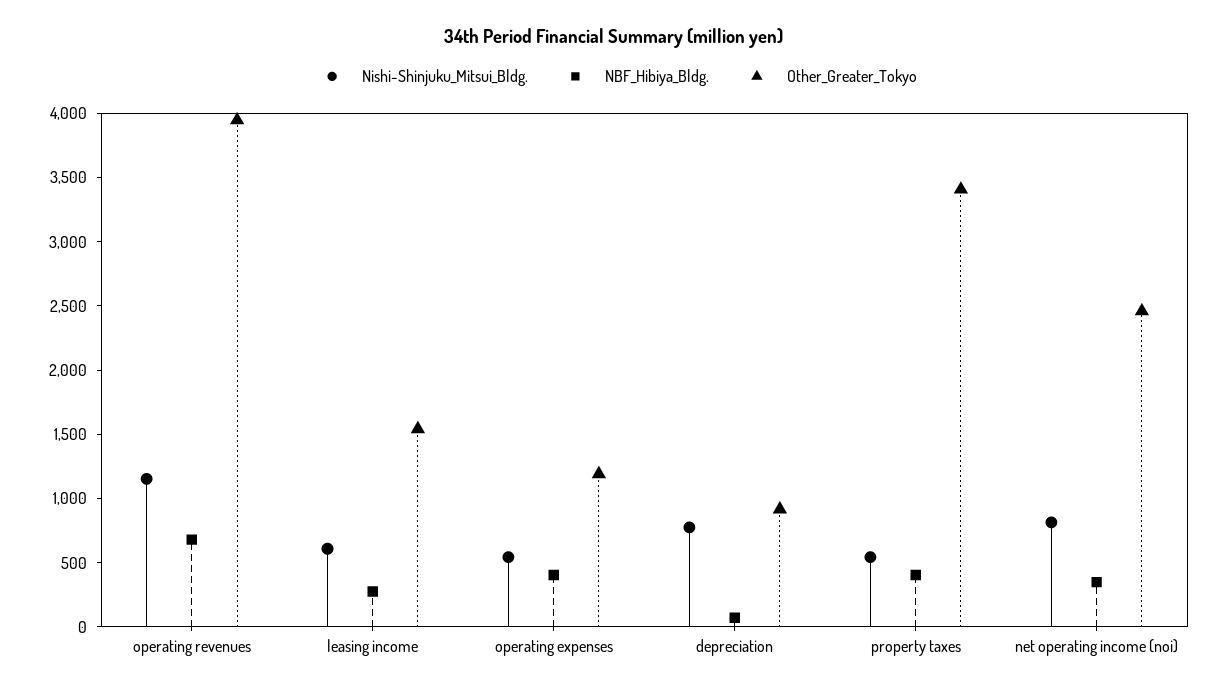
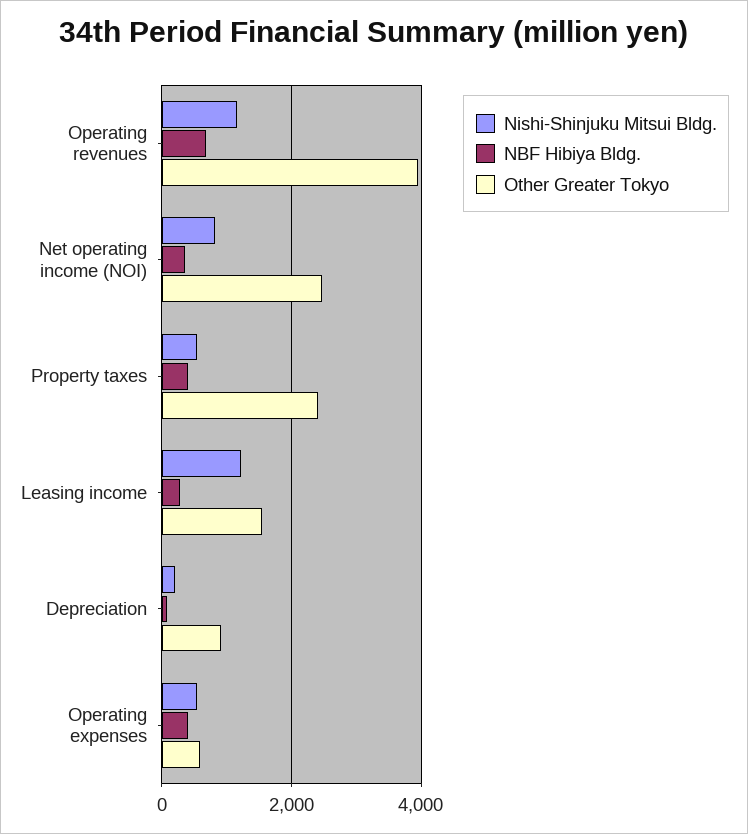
Nishi-Shinjuku_Mitsui_Bldg., leasing income: 600 -> 1200
Other_Greater_Tokyo, operating expenses: 1200 -> 600
Nishi-Shinjuku_Mitsui_Bldg., depreciation: 800 -> 200
Other_Greater_Tokyo, property taxes: 3400 -> 2400

